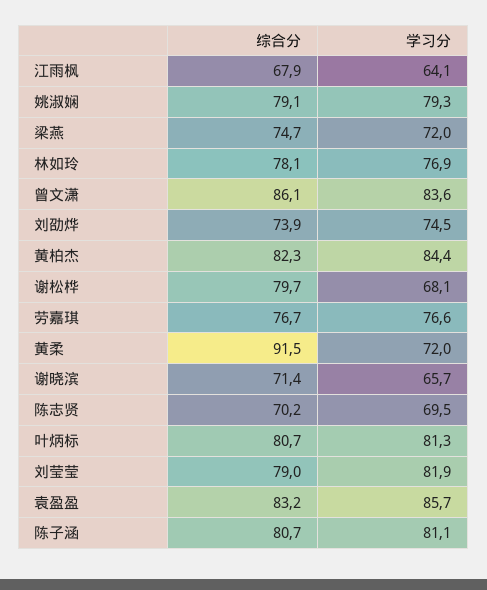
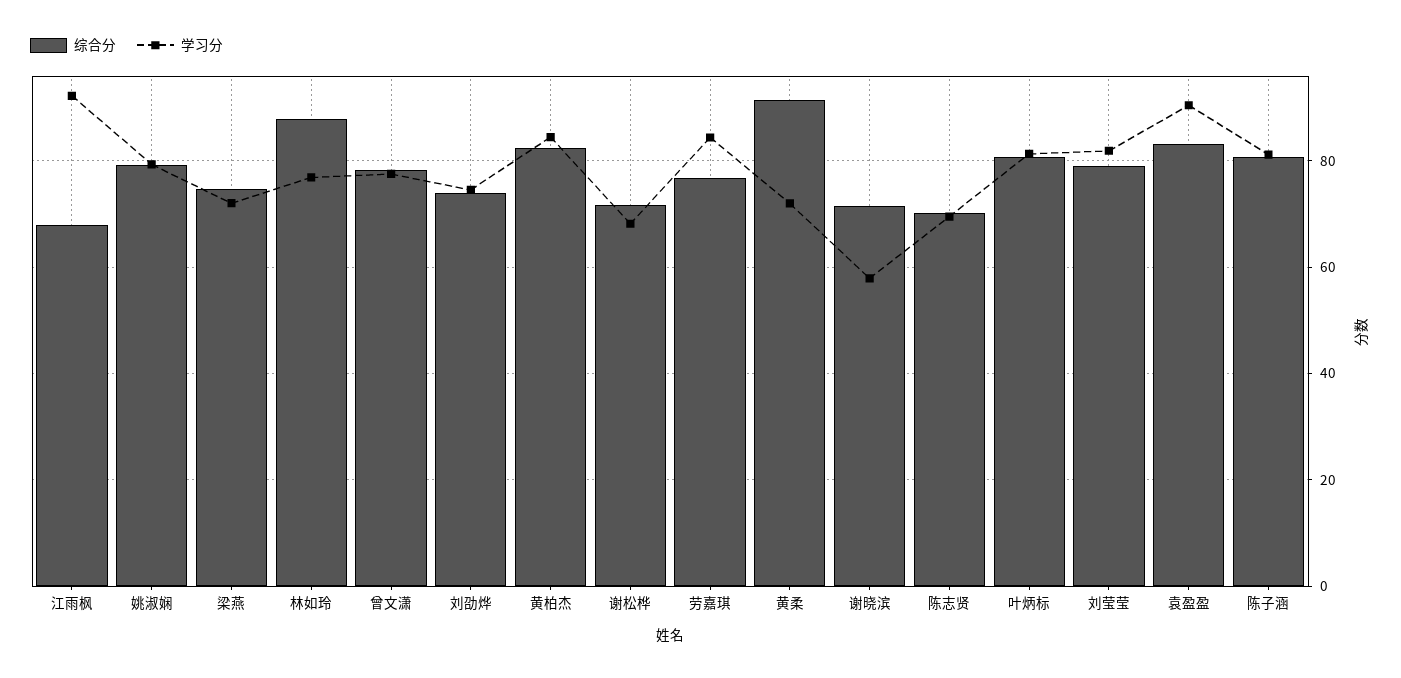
学习分, 江雨枫: 64.1 -> 92
综合分, 林如玲: 78.1 -> 88
综合分, 曾文潇: 86.1 -> 78
学习分, 曾文潇: 83.6 -> 78
综合分, 谢松桦: 79.7 -> 72
学习分, 劳嘉琪: 76.6 -> 84
学习分, 谢晓滨: 65.7 -> 58
学习分, 袁盈盈: 85.7 -> 90

